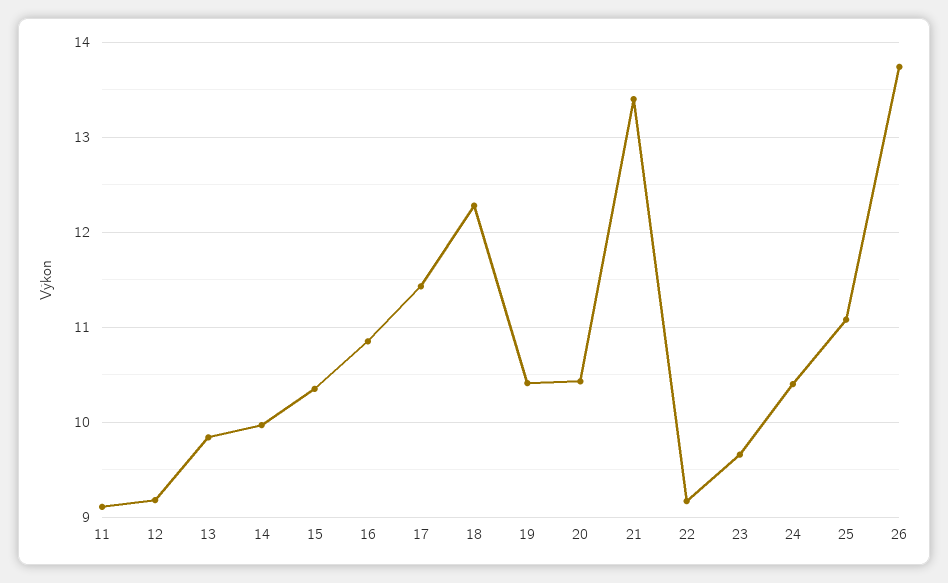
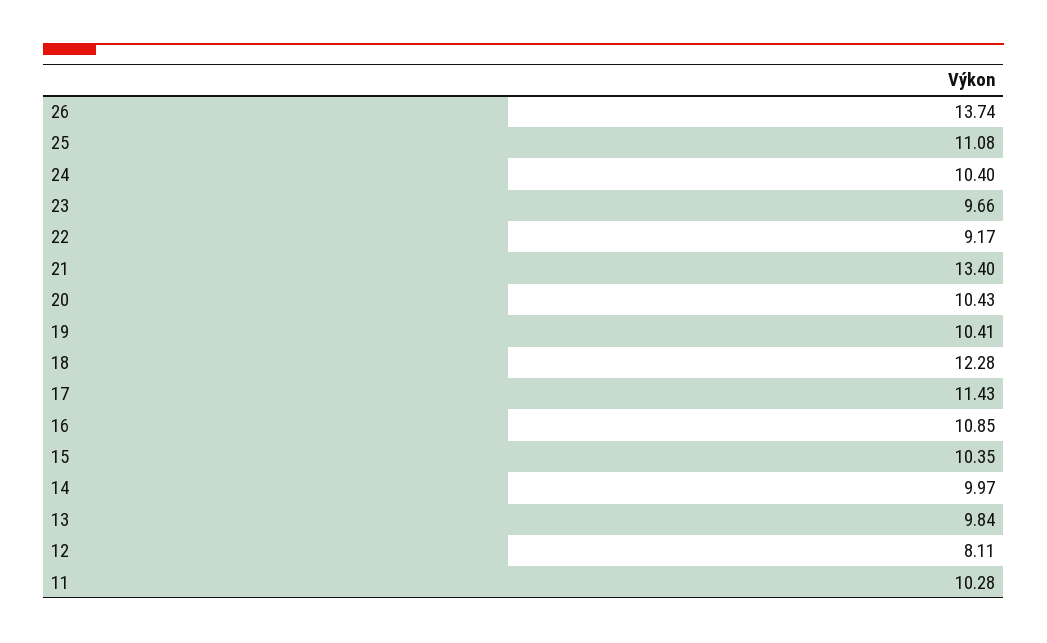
11: 9.1 -> 10.28
12: 9.2 -> 8.11

